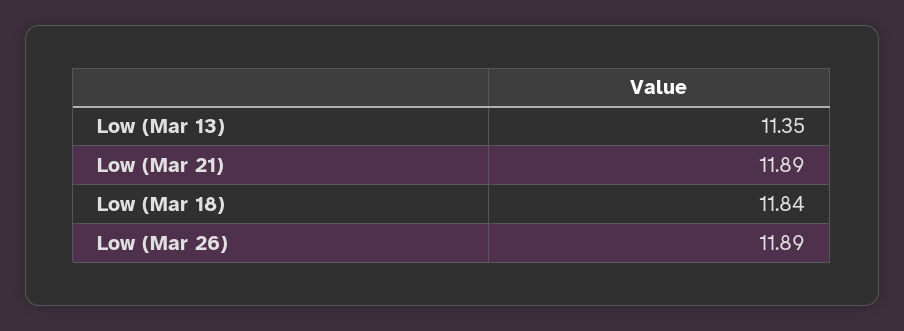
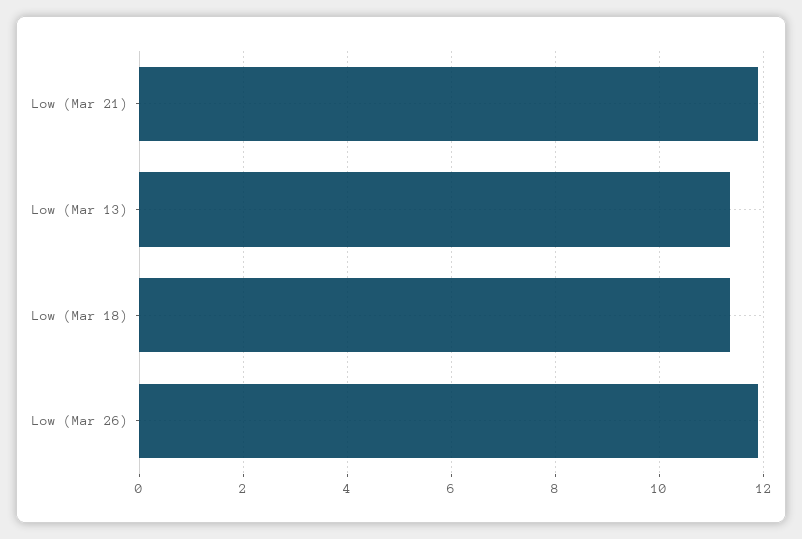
Low (Mar 18): 11.84 -> 11.4

